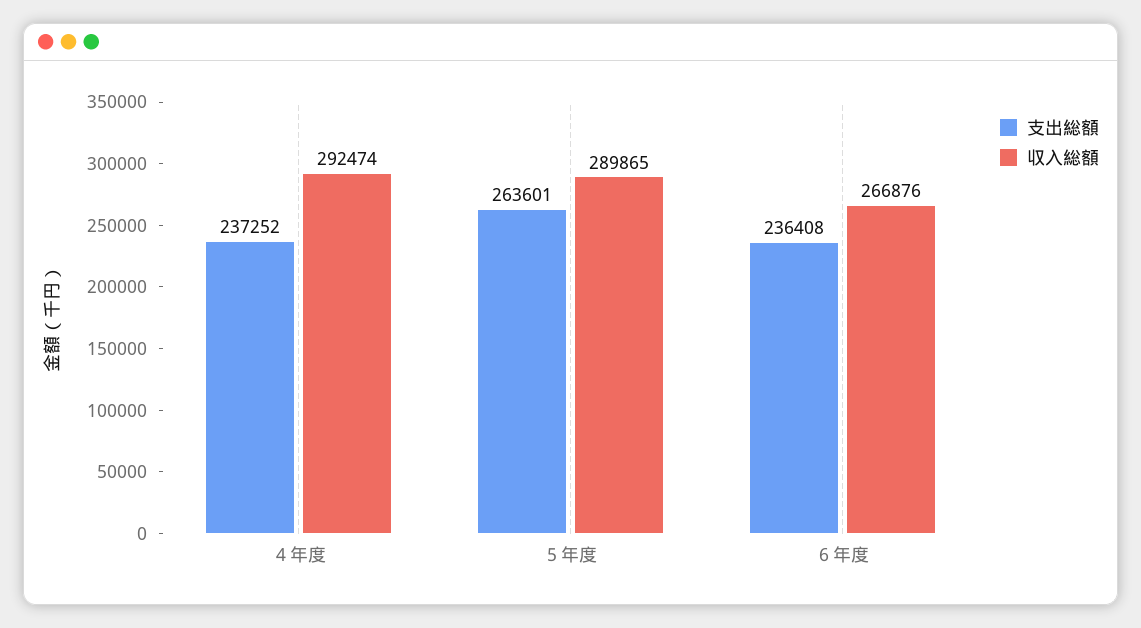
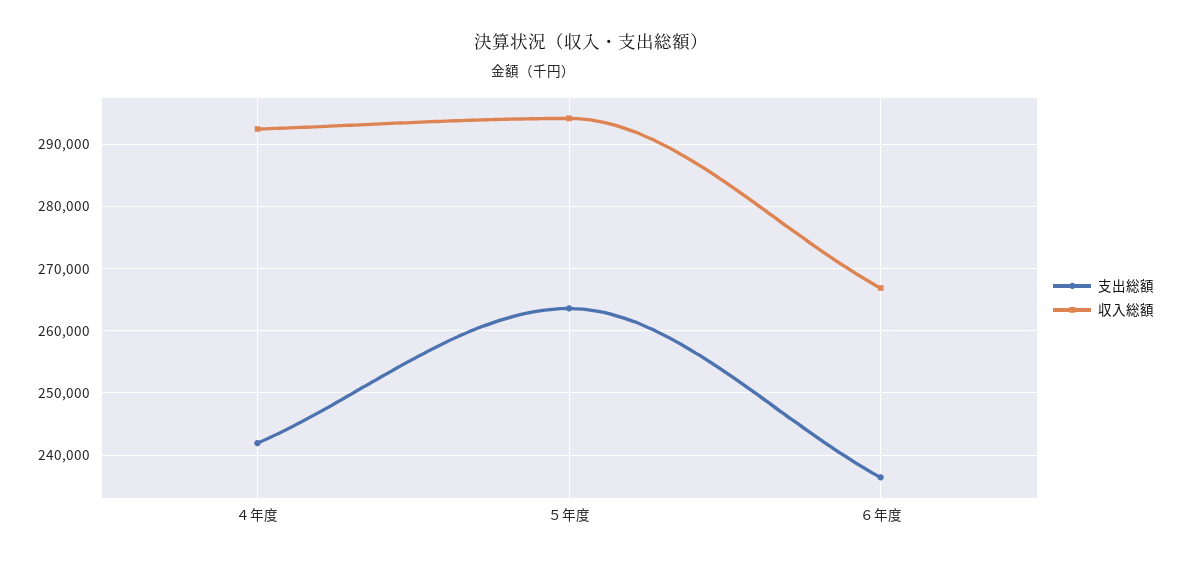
支出総額, ４年度: 237252 -> 242000
収入総額, ５年度: 289865 -> 294000

